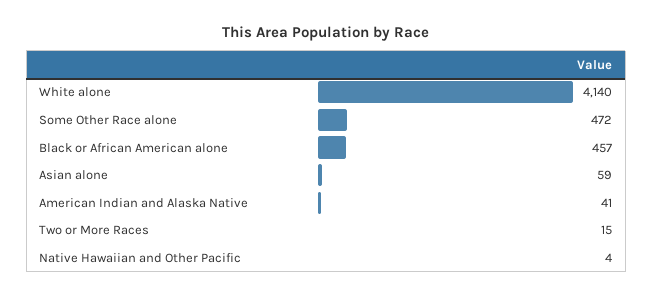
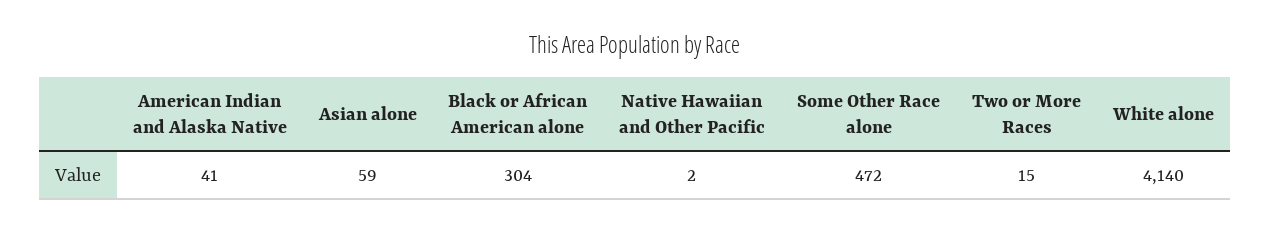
Black or African American alone: 457 -> 304
Native Hawaiian and Other Pacific: 4 -> 2

